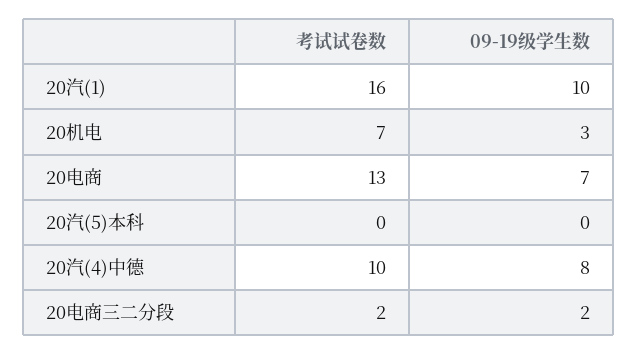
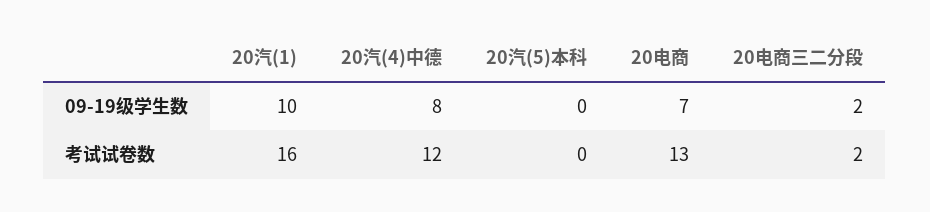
考试试卷数, 20机电: 7 -> none
09-19级学生数, 20机电: 3 -> none
考试试卷数, 20汽(4)中德: 10 -> 12

